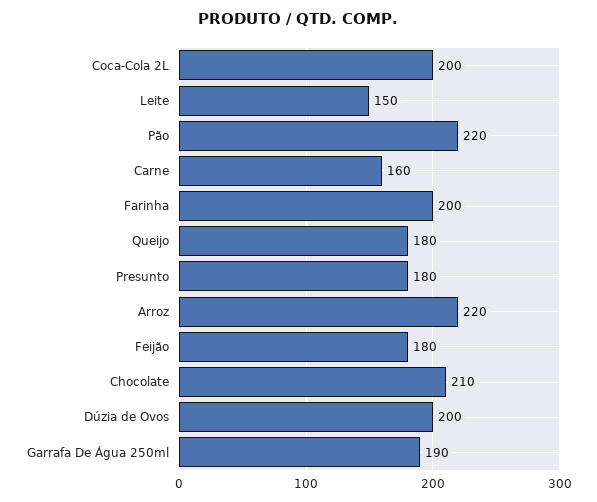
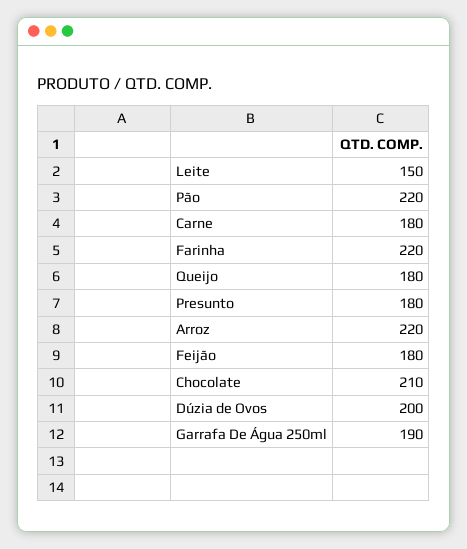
Coca-Cola 2L: 200 -> none
Carne: 160 -> 180
Farinha: 200 -> 220

